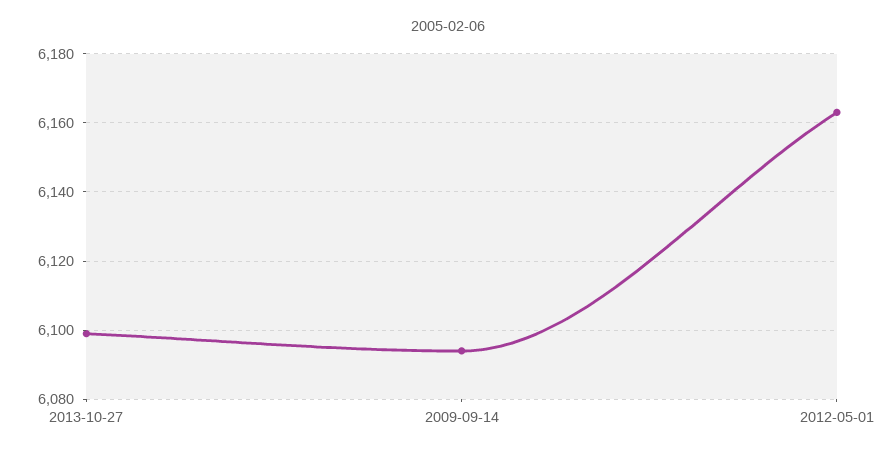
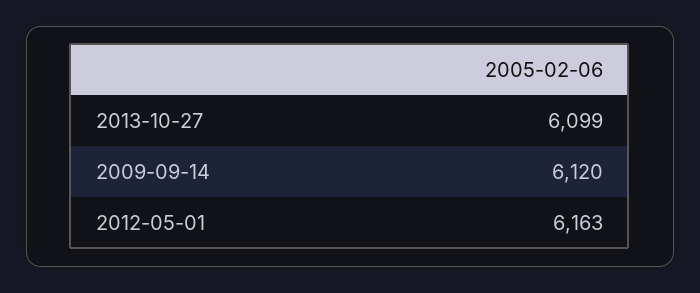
2009-09-14: 6095 -> 6120

